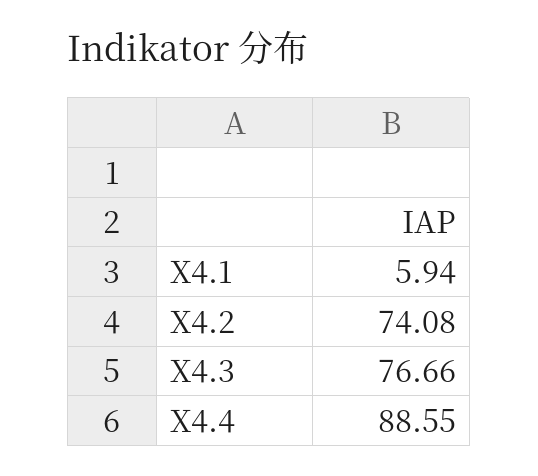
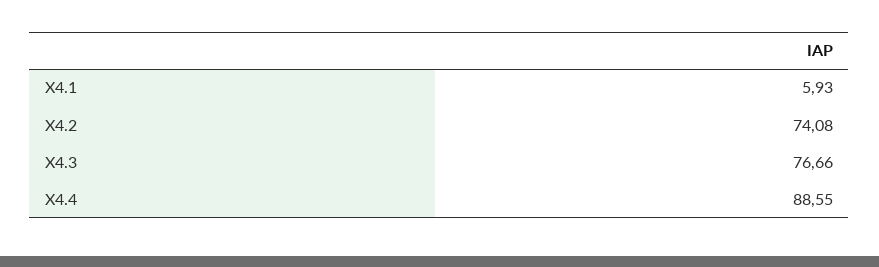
X4.1: 5.94 -> 5.93

